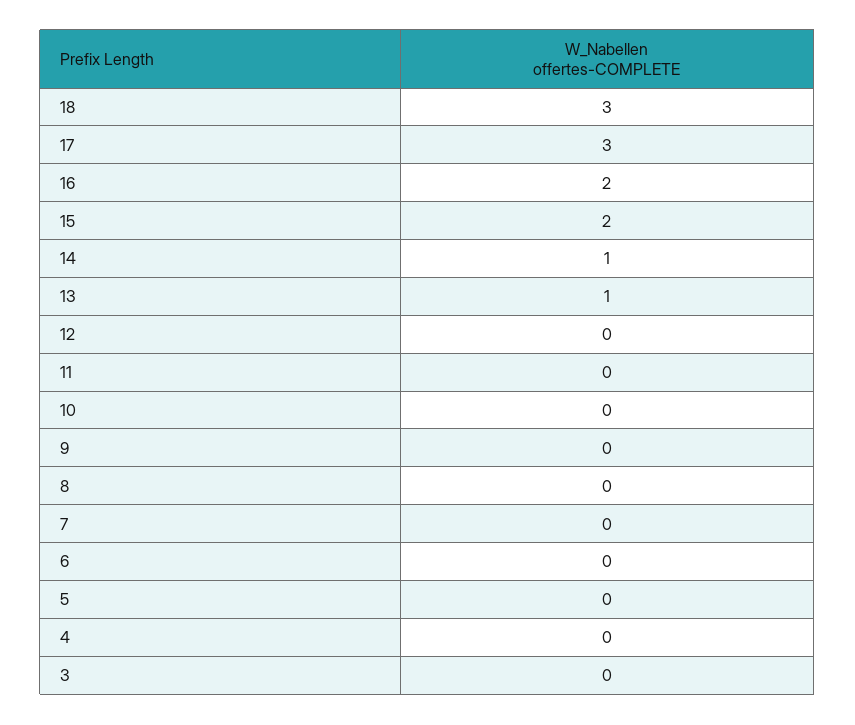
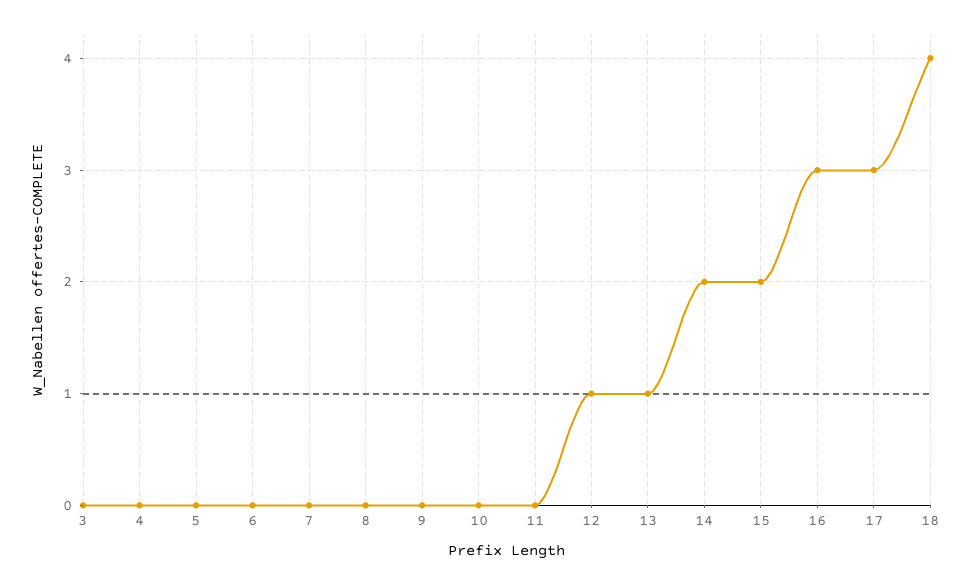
18: 3 -> 4
16: 2 -> 3
14: 1 -> 2
12: 0 -> 1

